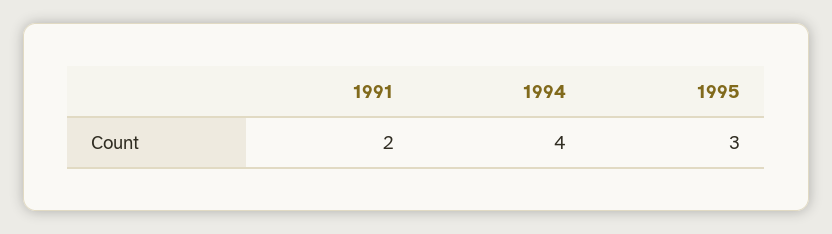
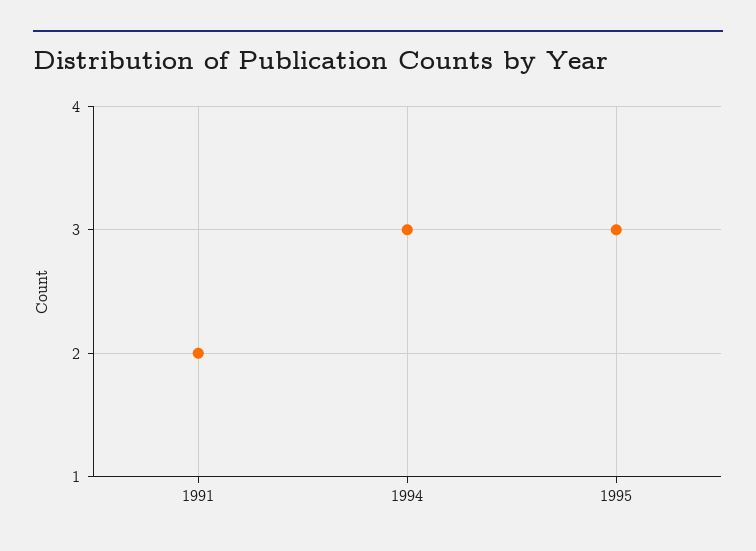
1994: 4 -> 3

